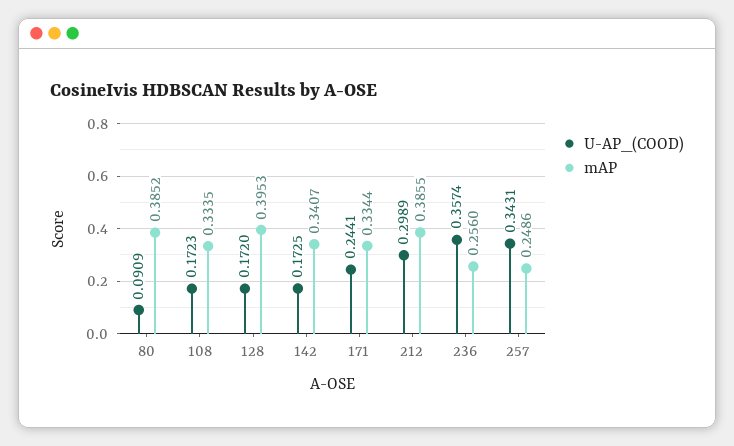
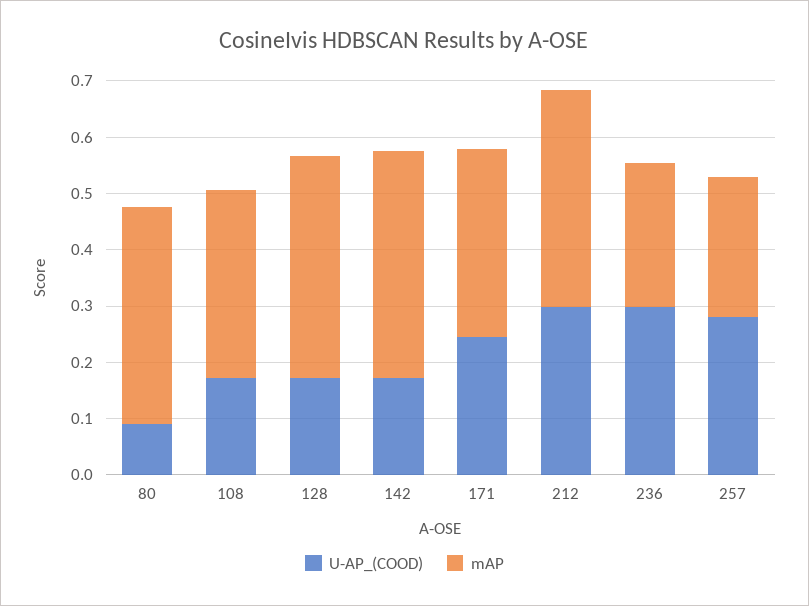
mAP, 142: 0.3407 -> 0.4
U-AP_(COOD), 236: 0.3574 -> 0.3
U-AP_(COOD), 257: 0.3431 -> 0.28

